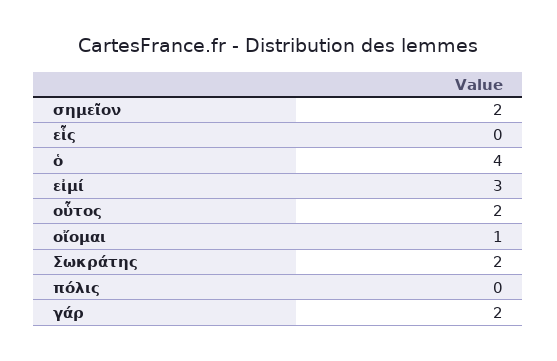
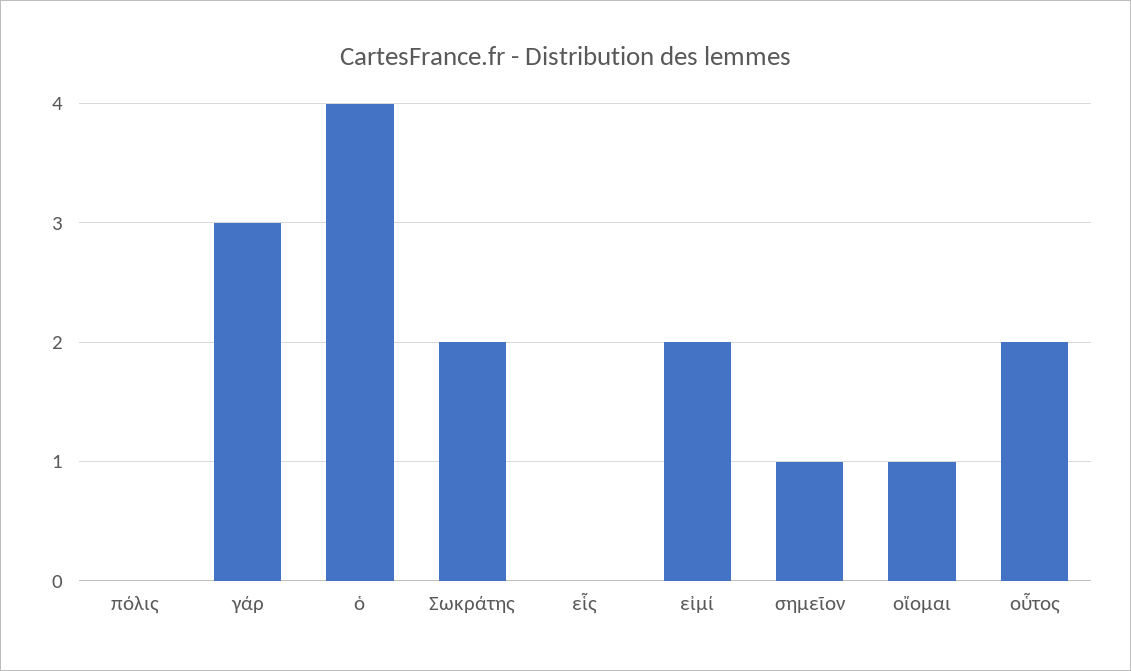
σημεῖον: 2 -> 1
εἰμί: 3 -> 2
γάρ: 2 -> 3

